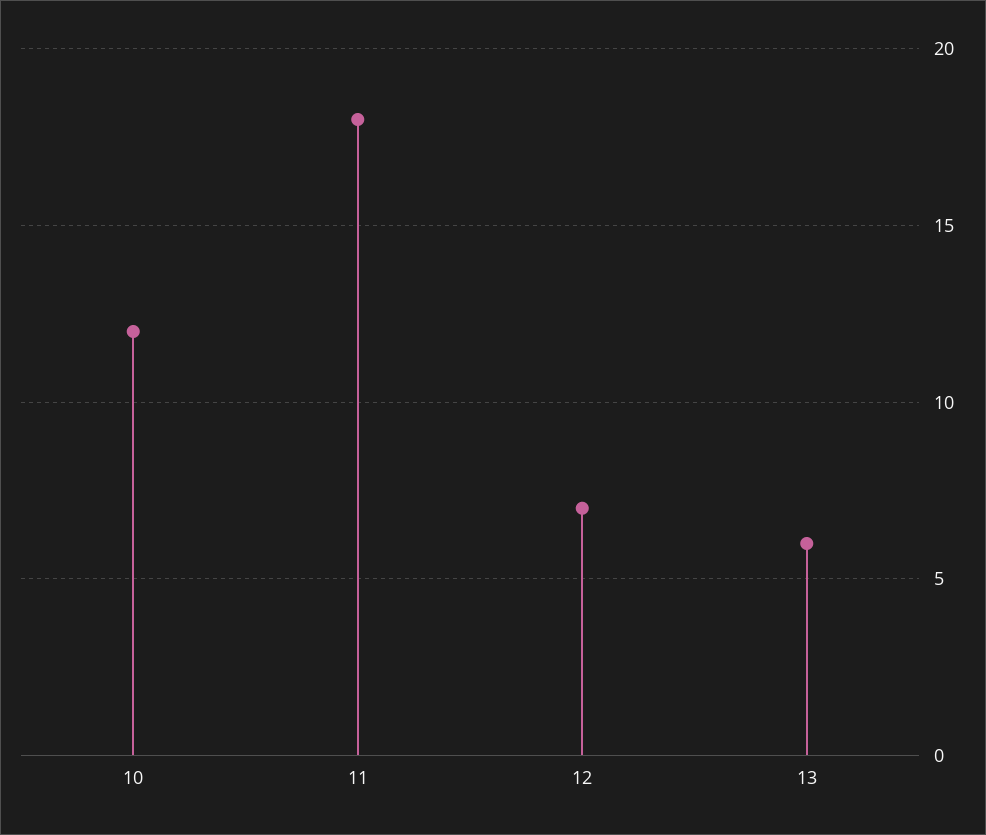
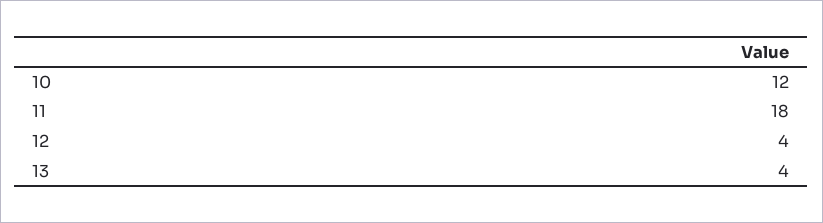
12: 7 -> 4
13: 6 -> 4

